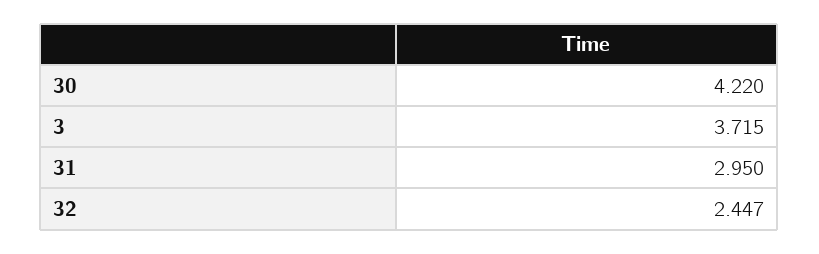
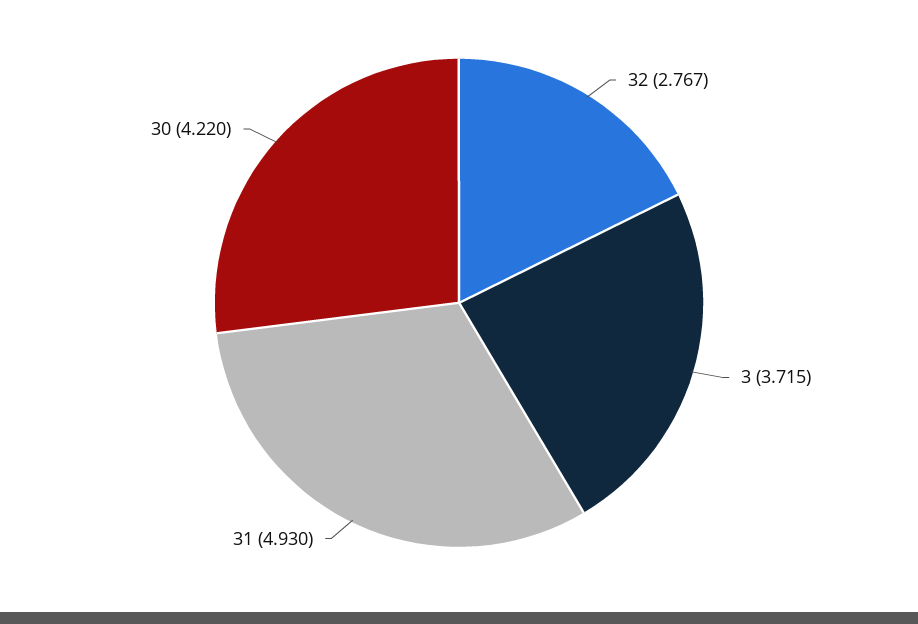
31: 2.95 -> 4.93
32: 2.447 -> 2.767

